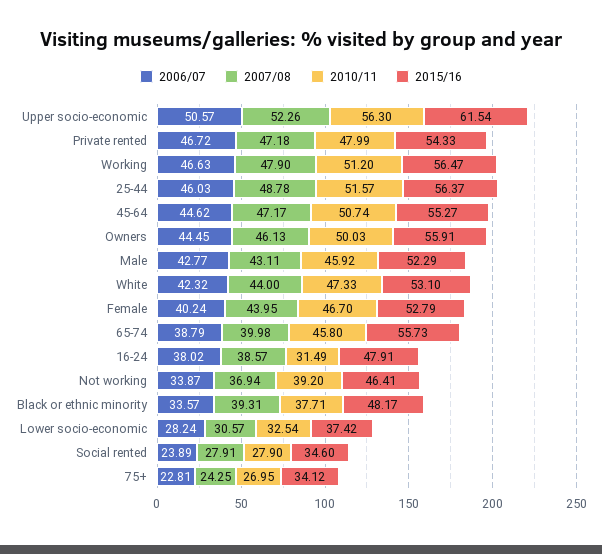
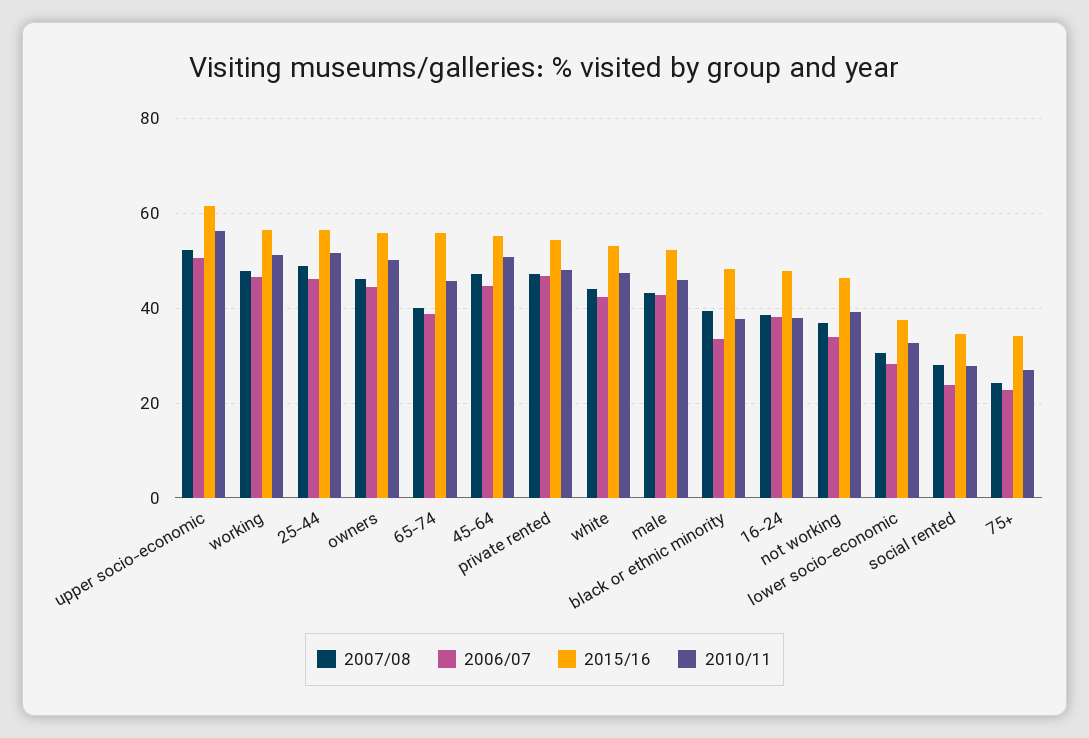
2006/07, Female: 40.24 -> none
2007/08, Female: 43.95 -> none
2010/11, Female: 46.7 -> none
2015/16, Female: 52.79 -> none
2010/11, 16-24: 31.49 -> 38

